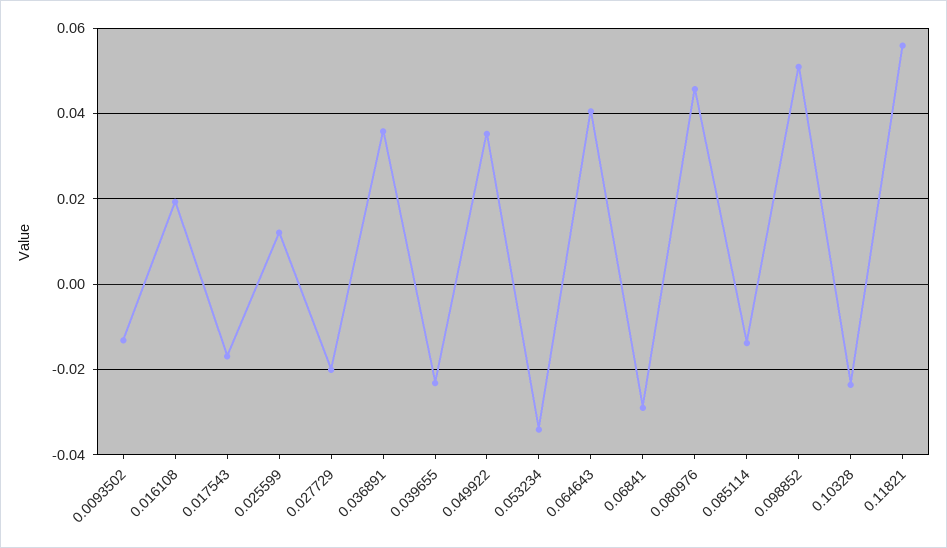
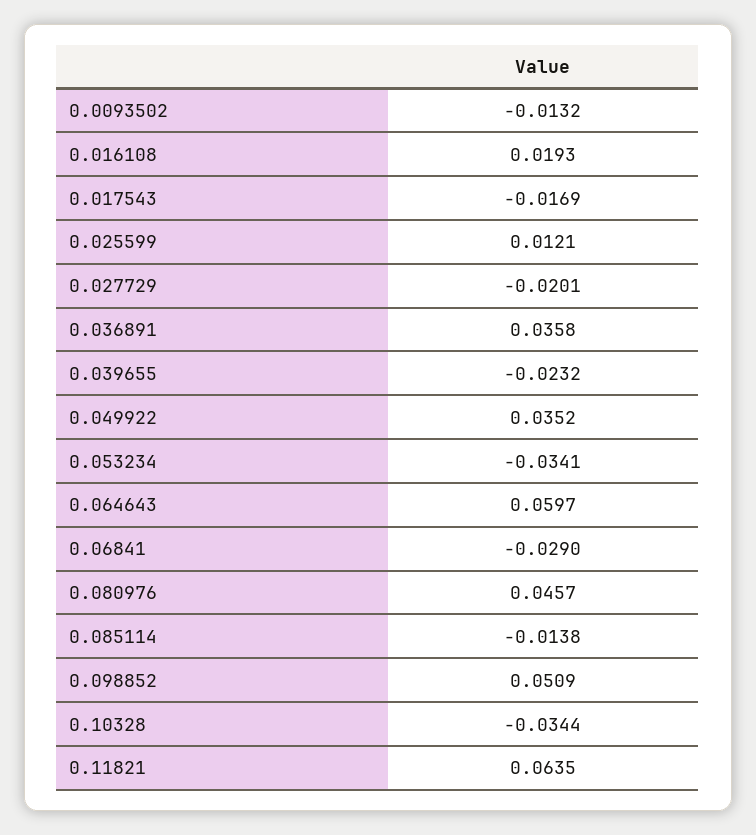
0.064643: 0.04 -> 0.0597
0.10328: -0.024 -> -0.0344
0.11821: 0.056 -> 0.0635

